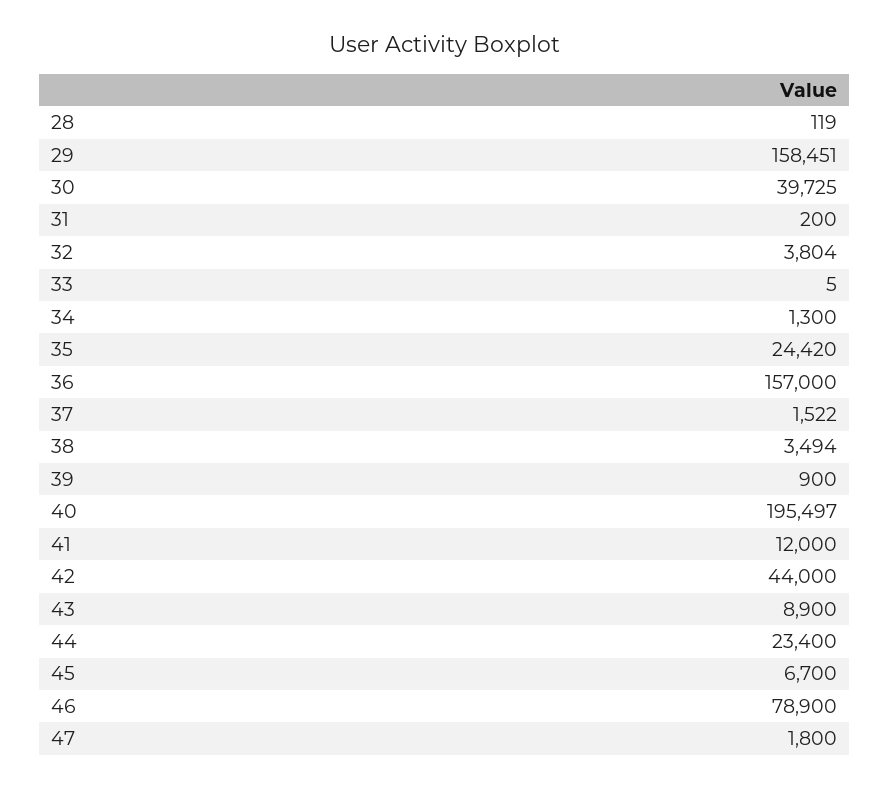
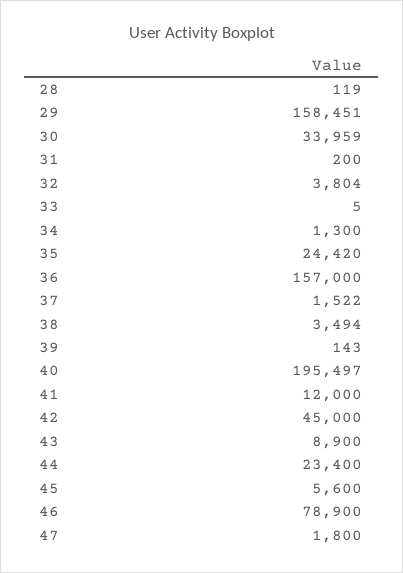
30: 39725 -> 33959
39: 900 -> 143
42: 44000 -> 45000
45: 6700 -> 5600

